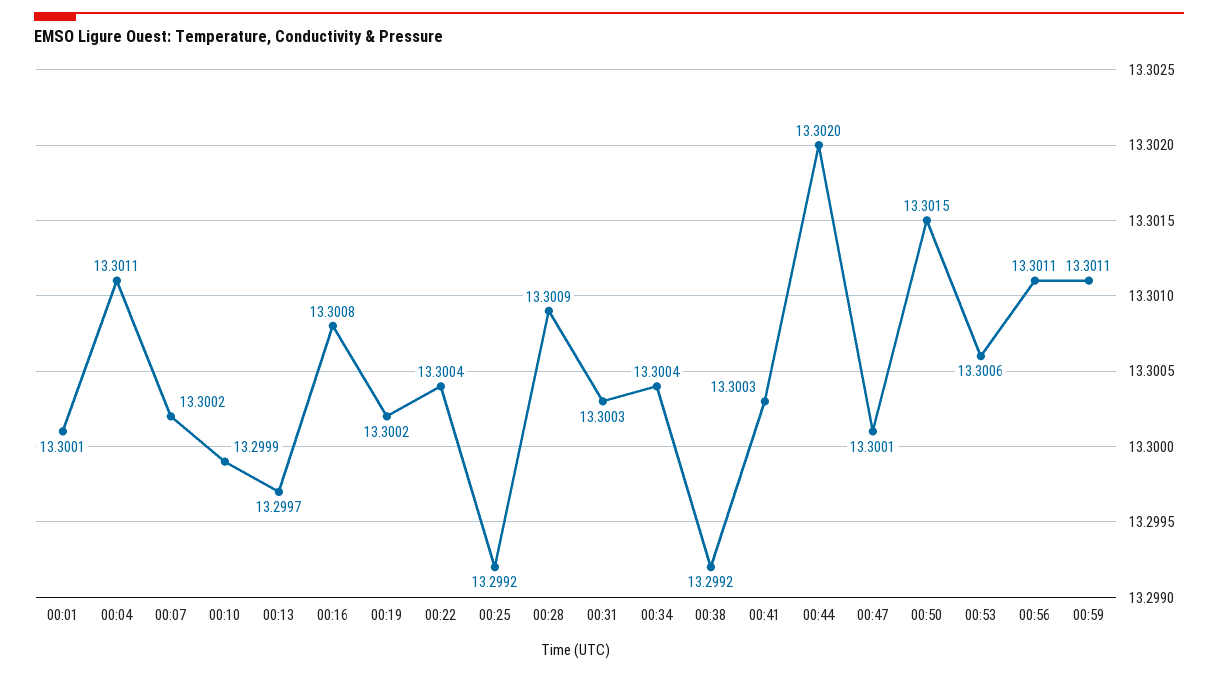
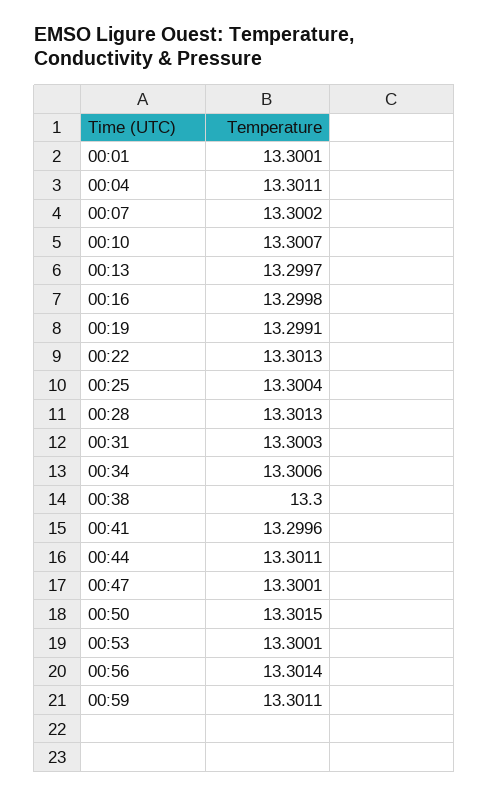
00:10: 13.2999 -> 13.3007
00:16: 13.3008 -> 13.2998
00:19: 13.3002 -> 13.2991
00:22: 13.3004 -> 13.3013
00:25: 13.2992 -> 13.3004
00:28: 13.3009 -> 13.3013
00:34: 13.3004 -> 13.3006
00:38: 13.2992 -> 13.3
00:41: 13.3003 -> 13.2996
00:44: 13.302 -> 13.3011
00:53: 13.3006 -> 13.3001
00:56: 13.3011 -> 13.3014

